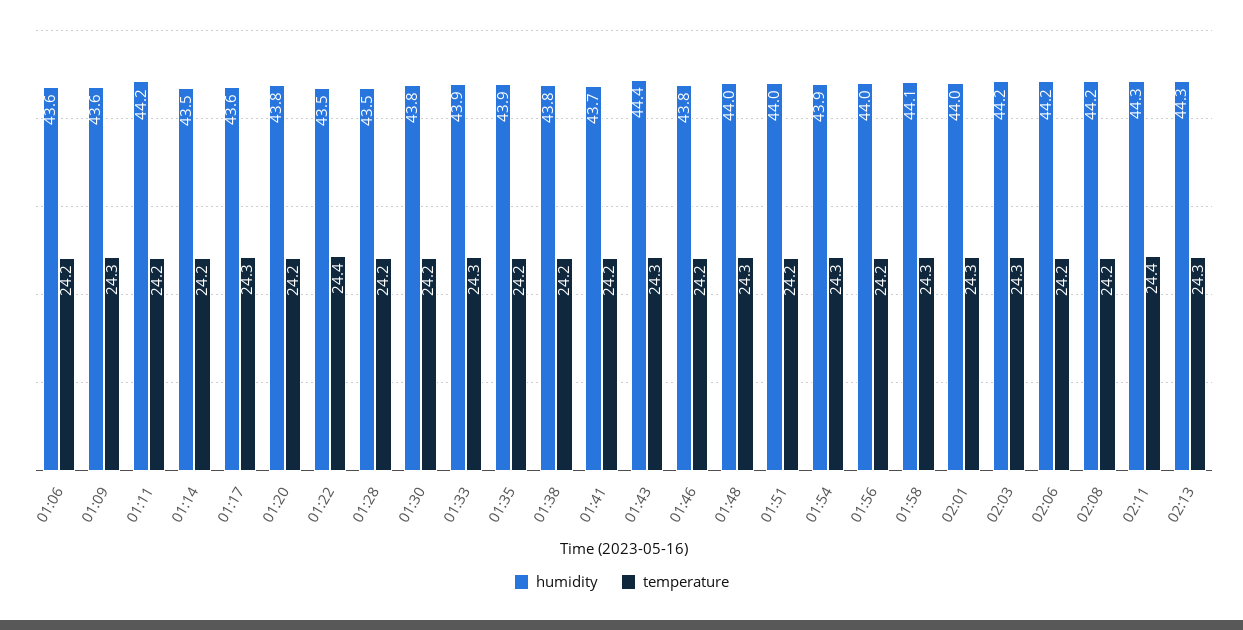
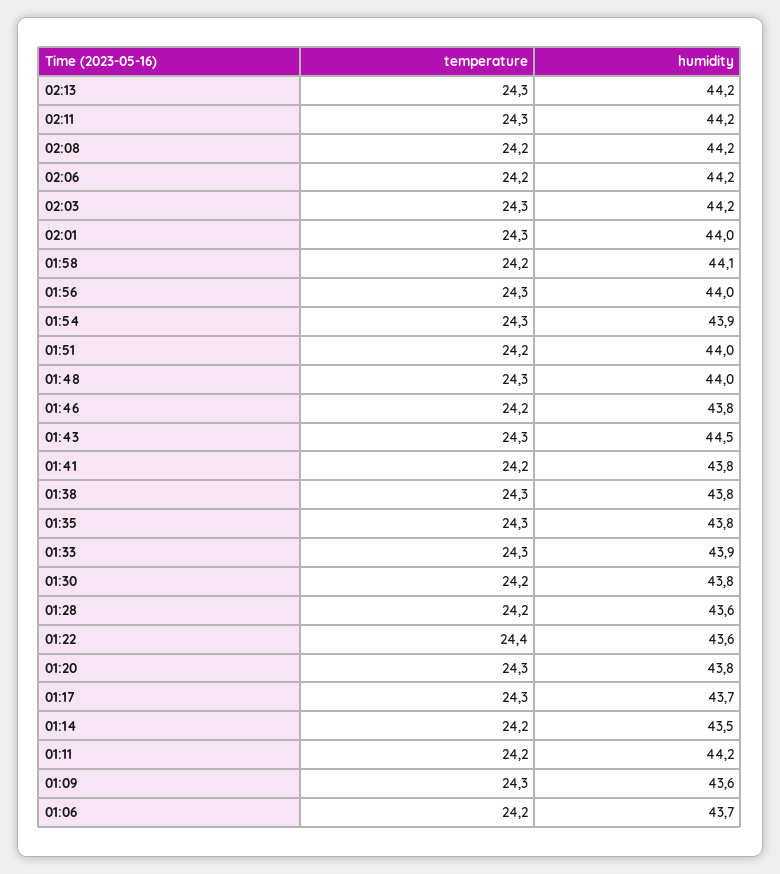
humidity, 01:06: 43.6 -> 43.7
humidity, 01:17: 43.6 -> 43.7
temperature, 01:20: 24.2 -> 24.3
humidity, 01:22: 43.5 -> 43.6
humidity, 01:28: 43.5 -> 43.6
humidity, 01:35: 43.9 -> 43.8
temperature, 01:35: 24.2 -> 24.3
temperature, 01:38: 24.2 -> 24.3
humidity, 01:41: 43.7 -> 43.8
humidity, 01:43: 44.4 -> 44.5
temperature, 01:56: 24.2 -> 24.3
temperature, 01:58: 24.3 -> 24.2
humidity, 02:11: 44.3 -> 44.2
temperature, 02:11: 24.4 -> 24.3
humidity, 02:13: 44.3 -> 44.2

